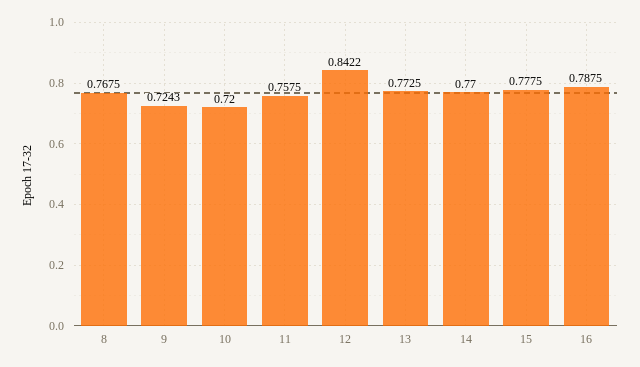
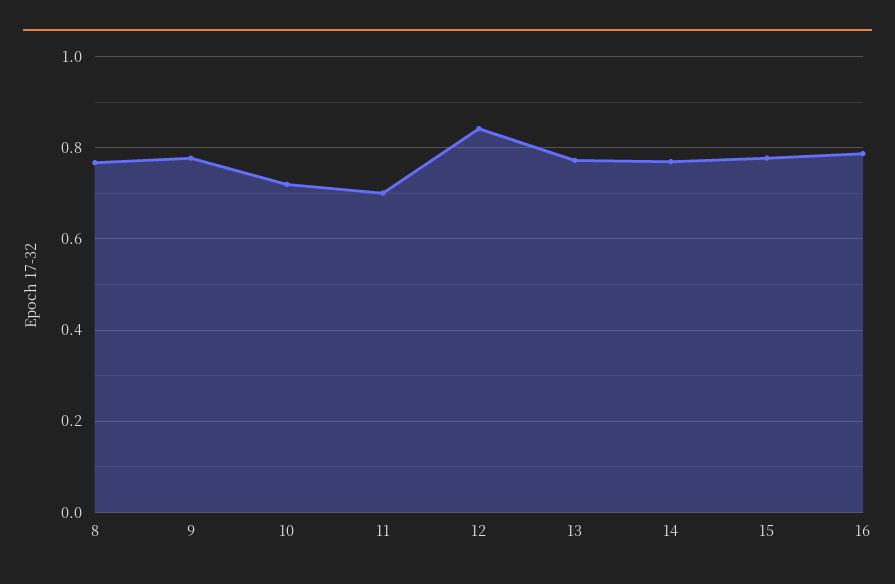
9: 0.7243 -> 0.78
11: 0.7575 -> 0.7

